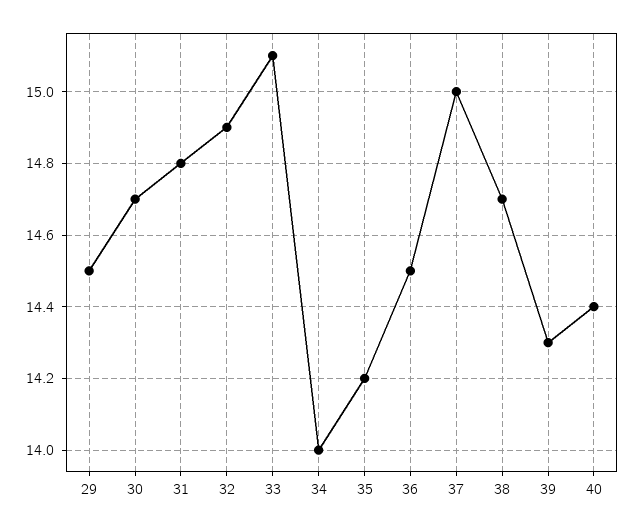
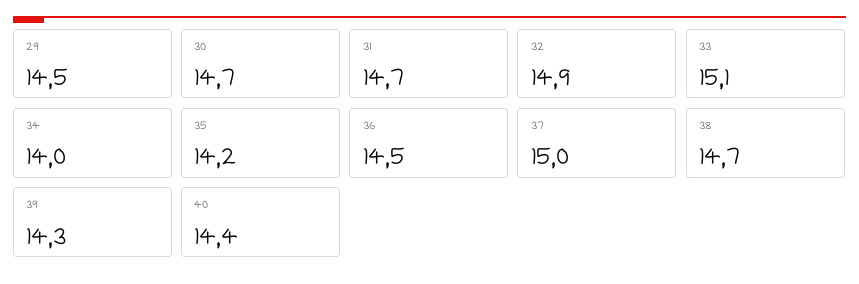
31: 14.8 -> 14.7

